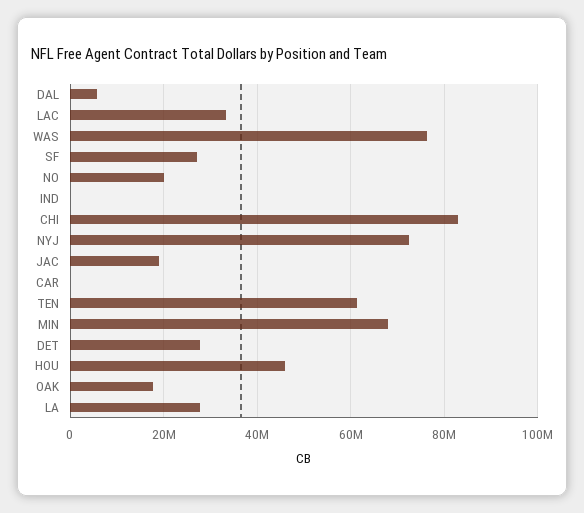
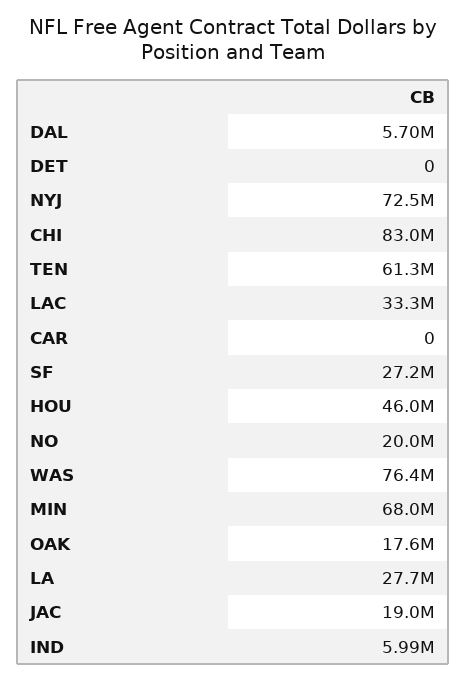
IND: 0 -> 5990000
DET: 28000000 -> 0

